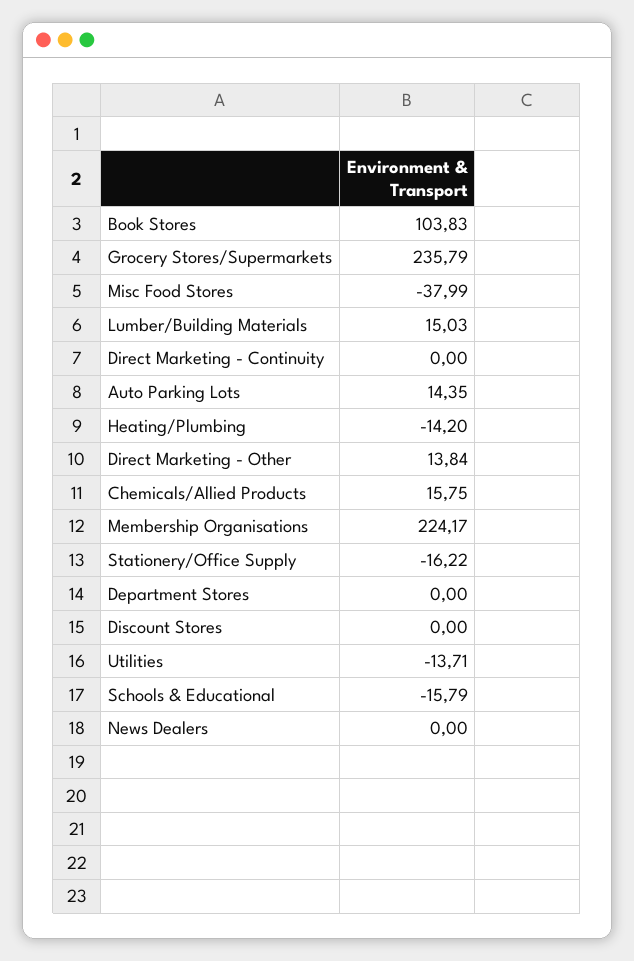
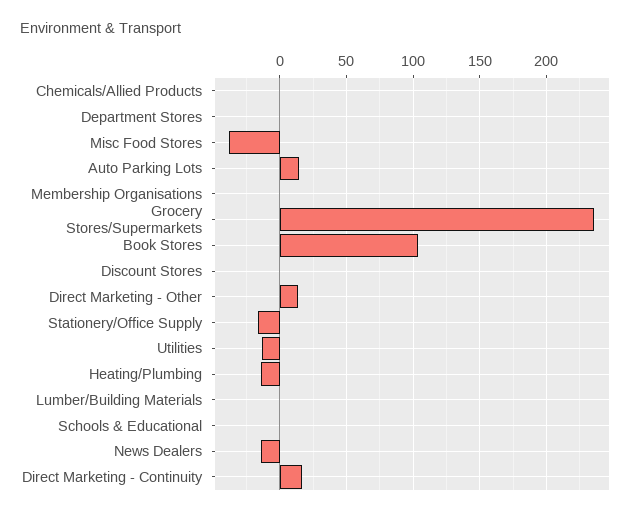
Lumber/Building Materials: 15.03 -> 0
Direct Marketing - Continuity: 0 -> 15
Chemicals/Allied Products: 15.75 -> 0
Membership Organisations: 224.17 -> 0
Schools & Educational: -15.79 -> 0
News Dealers: 0 -> -15

